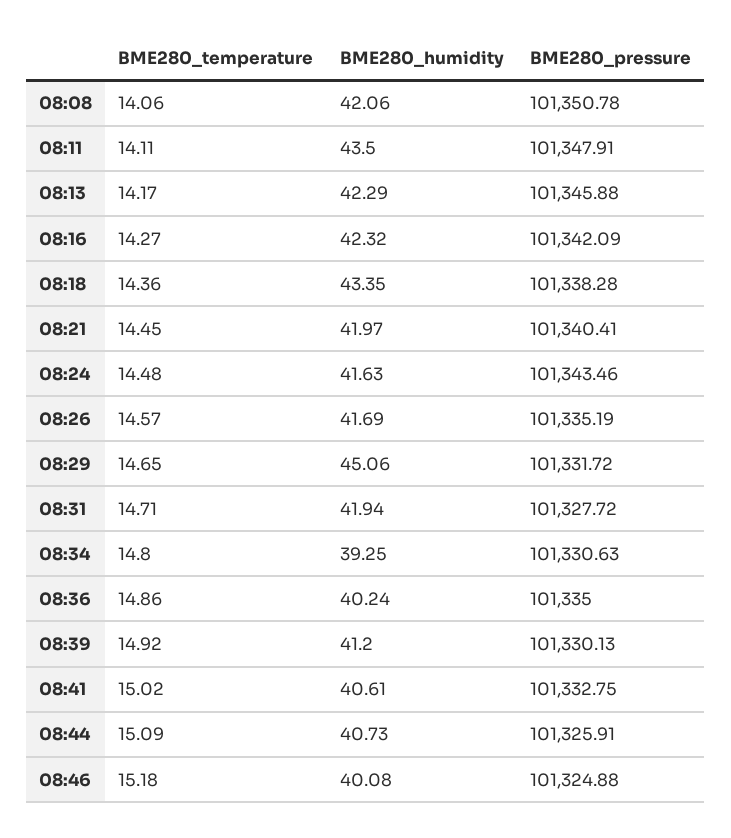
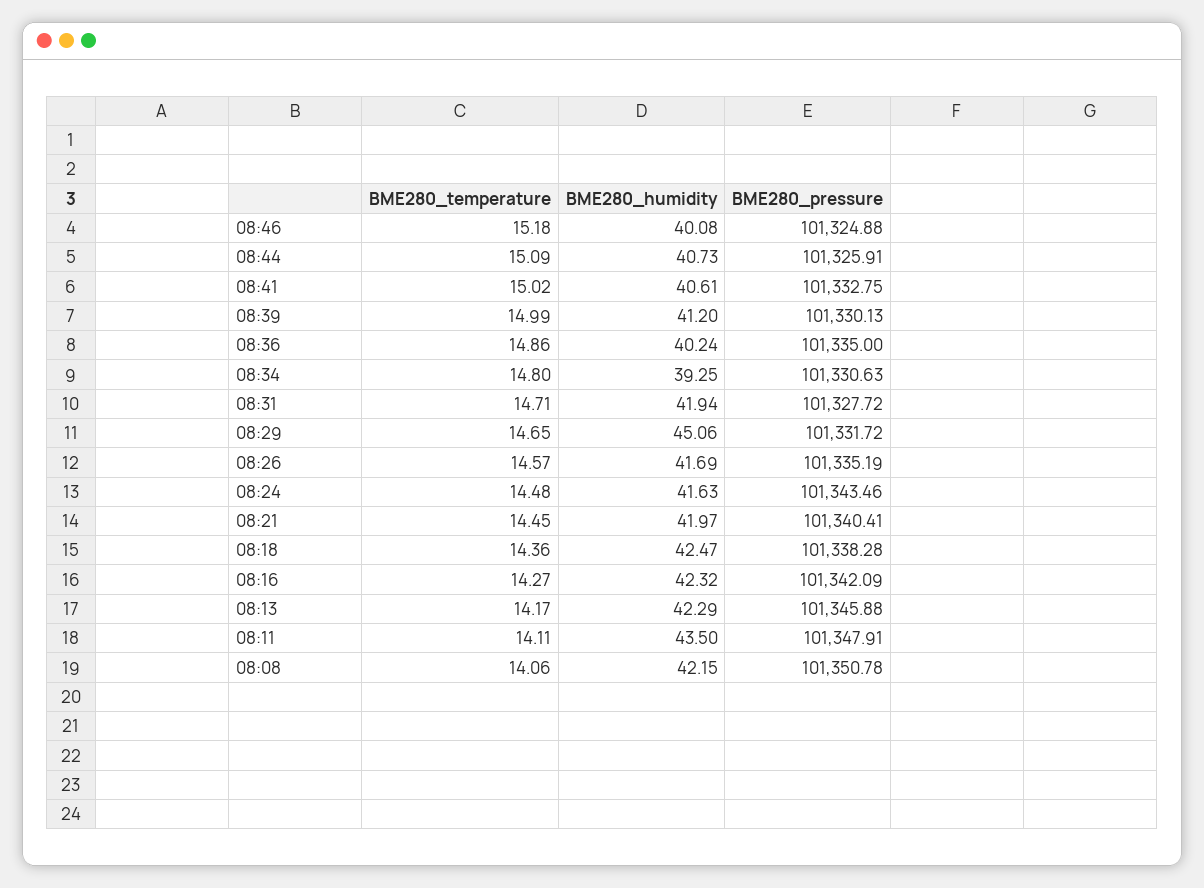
BME280_humidity, 08:08: 42.06 -> 42.15
BME280_humidity, 08:18: 43.35 -> 42.47
BME280_temperature, 08:39: 14.92 -> 14.99

